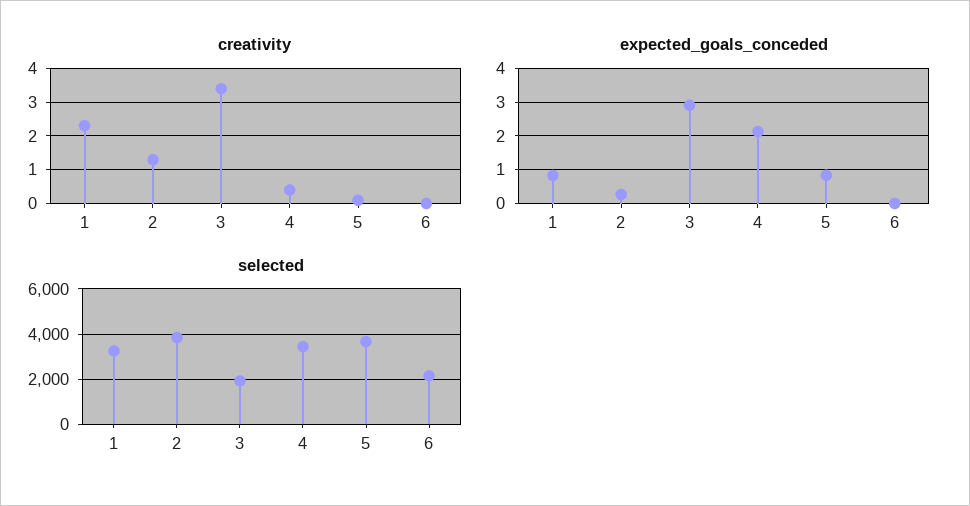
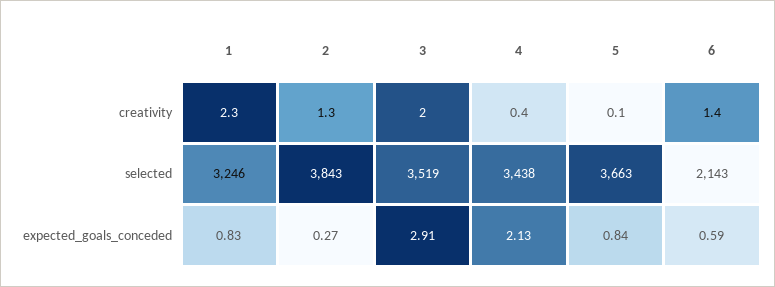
creativity, 3: 3.5 -> 2
creativity, 6: 0 -> 1.4
expected_goals_conceded, 6: 0 -> 0.59
selected, 3: 2000 -> 3519

